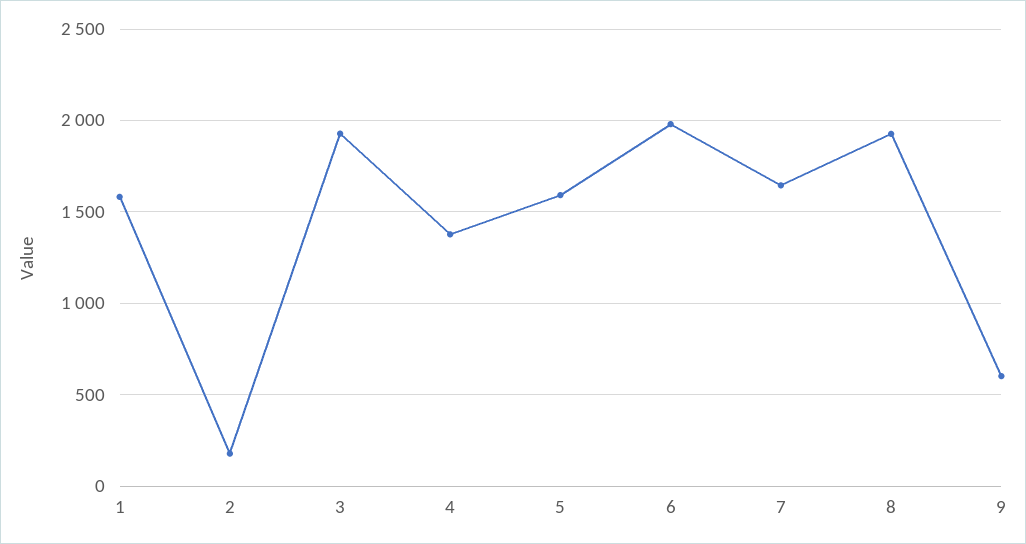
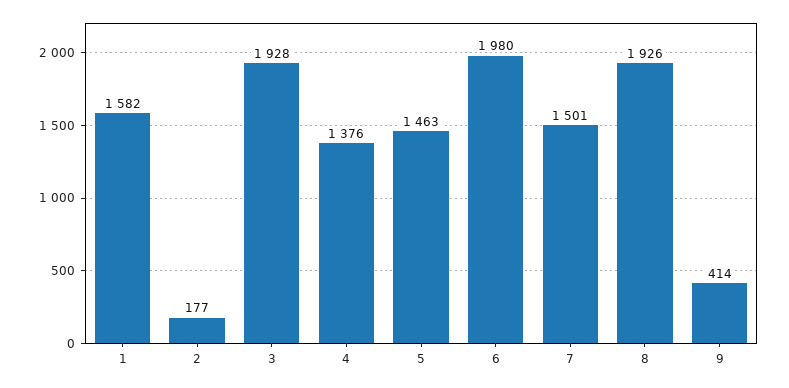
5: 1600 -> 1463
7: 1650 -> 1501
9: 600 -> 414

